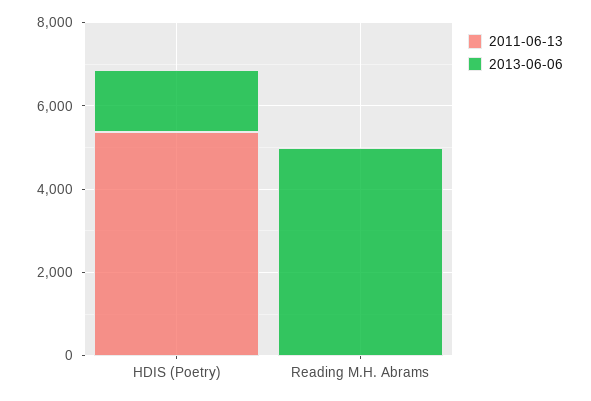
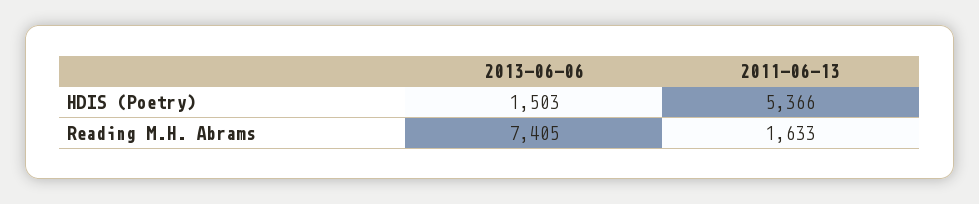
2011-06-13, Reading M.H. Abrams: 0 -> 1633
2013-06-06, Reading M.H. Abrams: 5000 -> 7405

